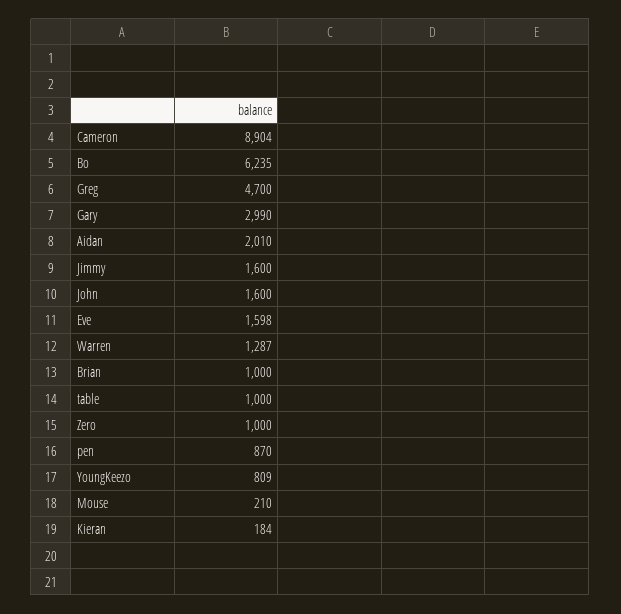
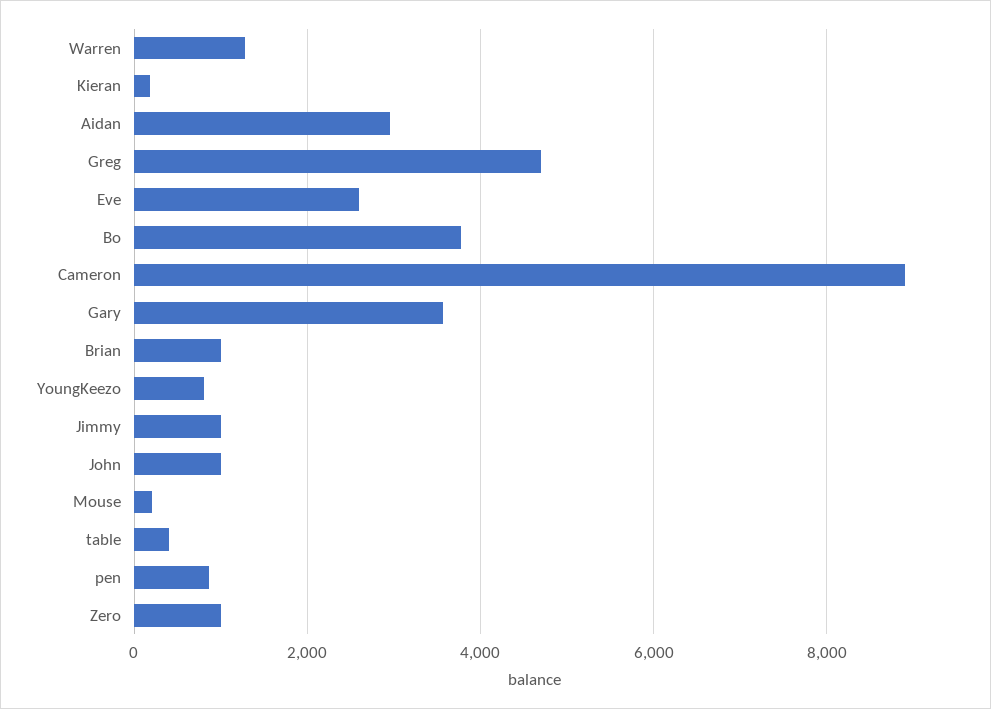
Bo: 6235 -> 3800
Gary: 2990 -> 3600
Aidan: 2010 -> 3000
Jimmy: 1600 -> 1000
John: 1600 -> 1000
Eve: 1598 -> 2600
table: 1000 -> 400

